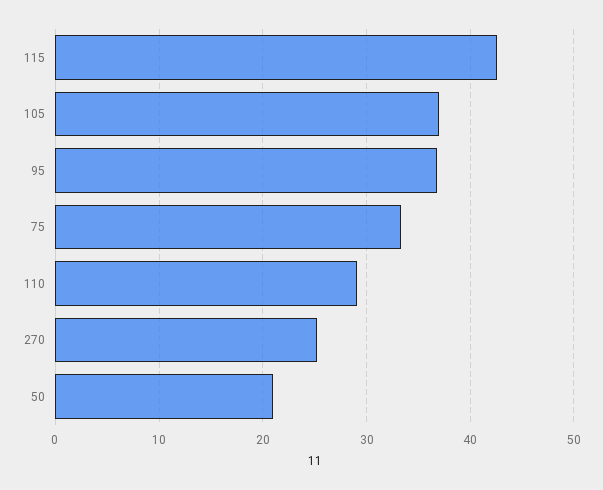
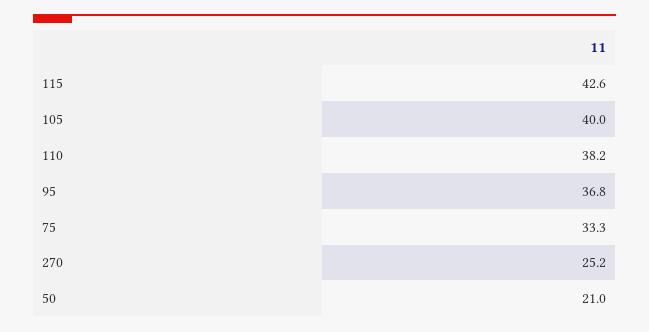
105: 37 -> 40
110: 29 -> 38.2

